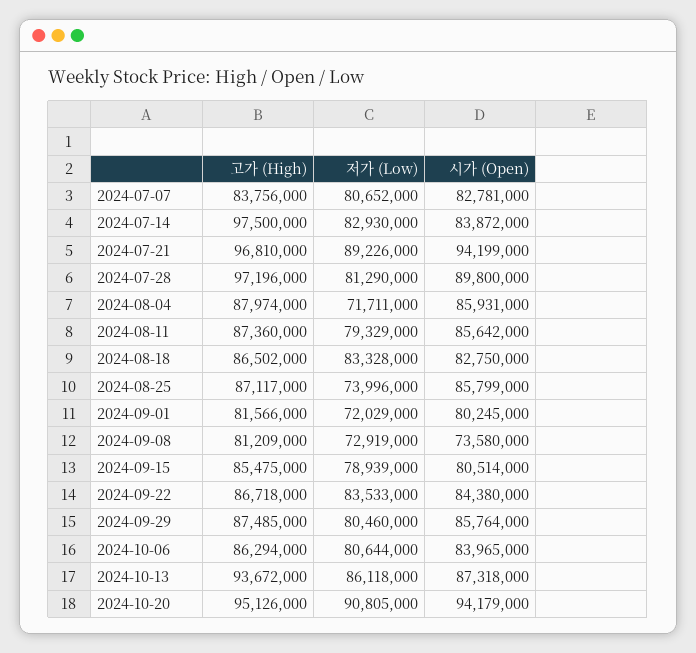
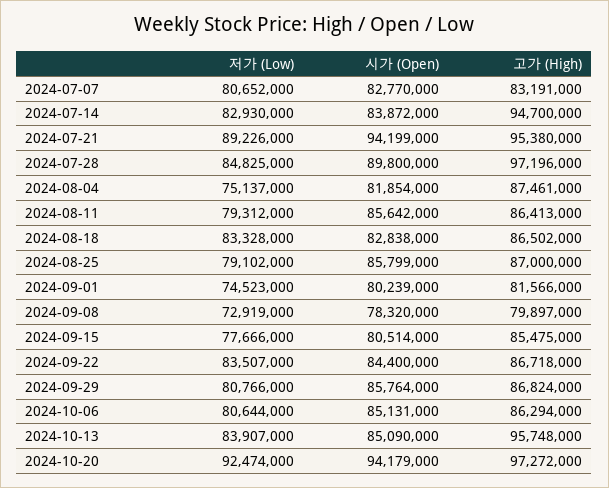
고가 (High), 2024-07-07: 83756000 -> 83191000
시가 (Open), 2024-07-07: 82781000 -> 82770000
고가 (High), 2024-07-14: 97500000 -> 94700000
고가 (High), 2024-07-21: 96810000 -> 95380000
저가 (Low), 2024-07-28: 81290000 -> 84825000
고가 (High), 2024-08-04: 87974000 -> 87461000
저가 (Low), 2024-08-04: 71711000 -> 75137000
시가 (Open), 2024-08-04: 85931000 -> 81854000
고가 (High), 2024-08-11: 87360000 -> 86413000
저가 (Low), 2024-08-11: 79329000 -> 79312000
시가 (Open), 2024-08-18: 82750000 -> 82838000
고가 (High), 2024-08-25: 87117000 -> 87000000
저가 (Low), 2024-08-25: 73996000 -> 79102000
저가 (Low), 2024-09-01: 72029000 -> 74523000
시가 (Open), 2024-09-01: 80245000 -> 80239000
고가 (High), 2024-09-08: 81209000 -> 79897000
시가 (Open), 2024-09-08: 73580000 -> 78320000
저가 (Low), 2024-09-15: 78939000 -> 77666000
저가 (Low), 2024-09-22: 83533000 -> 83507000
시가 (Open), 2024-09-22: 84380000 -> 84400000
고가 (High), 2024-09-29: 87485000 -> 86824000
저가 (Low), 2024-09-29: 80460000 -> 80766000
시가 (Open), 2024-10-06: 83965000 -> 85131000
고가 (High), 2024-10-13: 93672000 -> 95748000
저가 (Low), 2024-10-13: 86118000 -> 83907000
시가 (Open), 2024-10-13: 87318000 -> 85090000
고가 (High), 2024-10-20: 95126000 -> 97272000
저가 (Low), 2024-10-20: 90805000 -> 92474000

